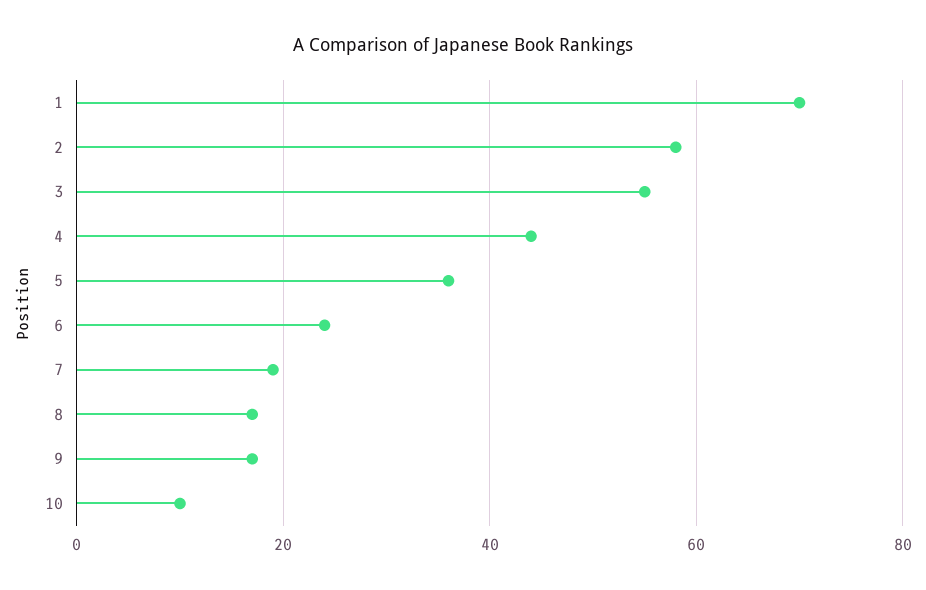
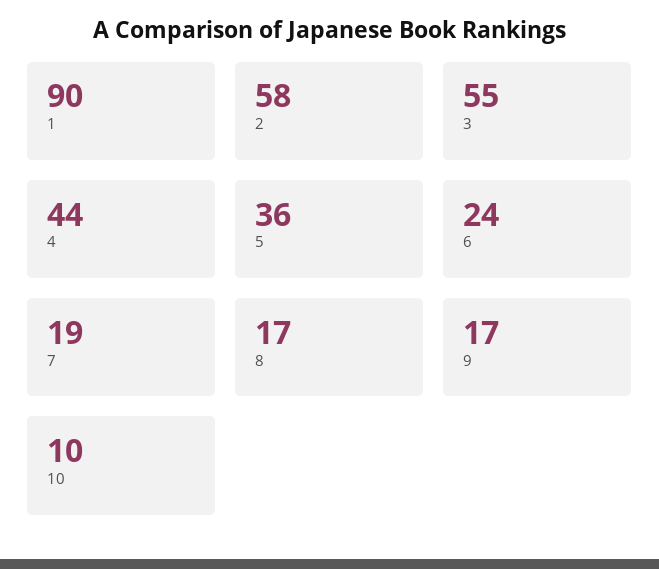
1: 70 -> 90

